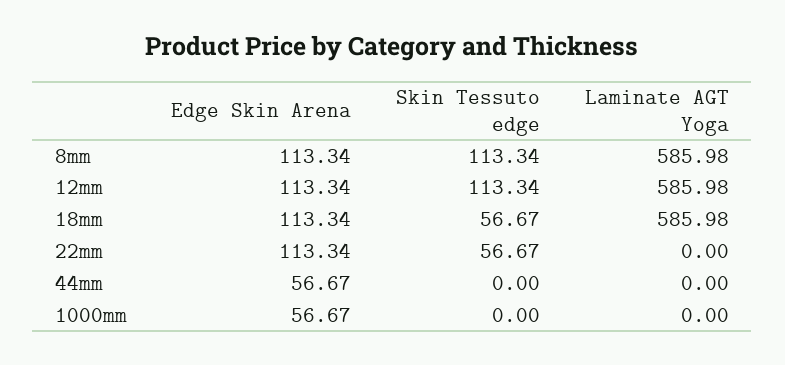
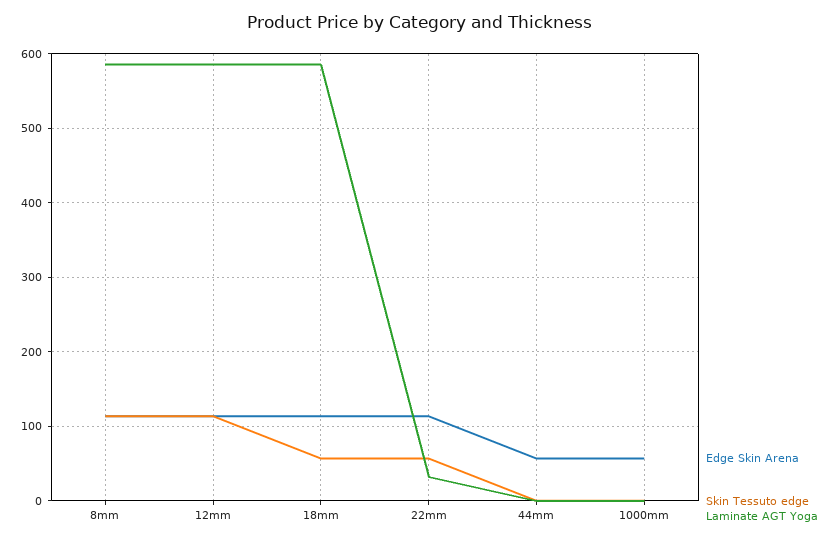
Laminate AGT Yoga, 22mm: 0 -> 30

